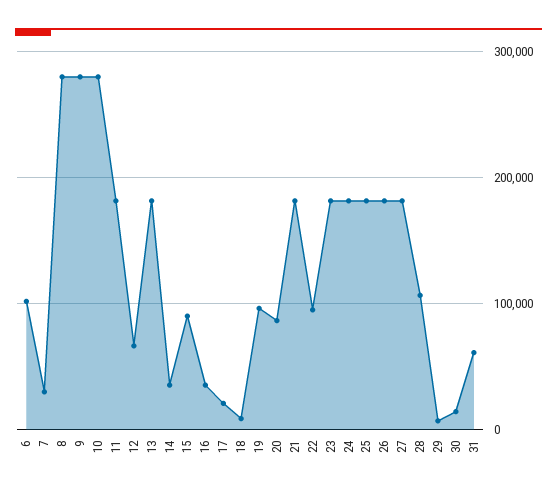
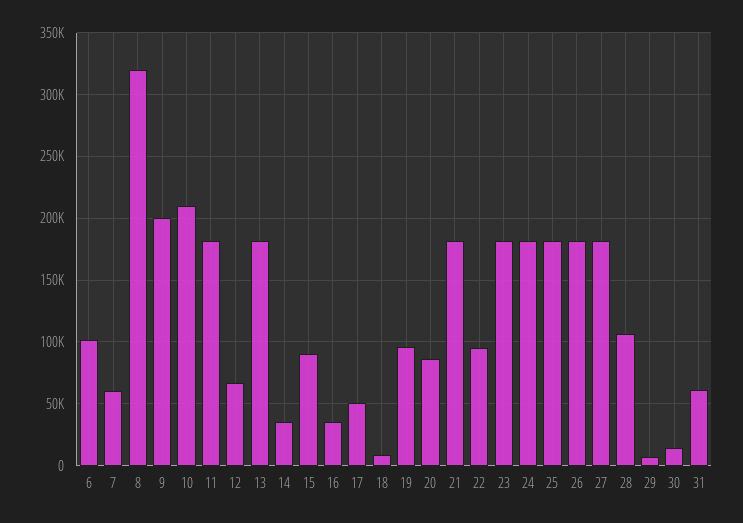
7: 30000 -> 60000
8: 280000 -> 320000
9: 280000 -> 200000
10: 280000 -> 210000
17: 20000 -> 50000

